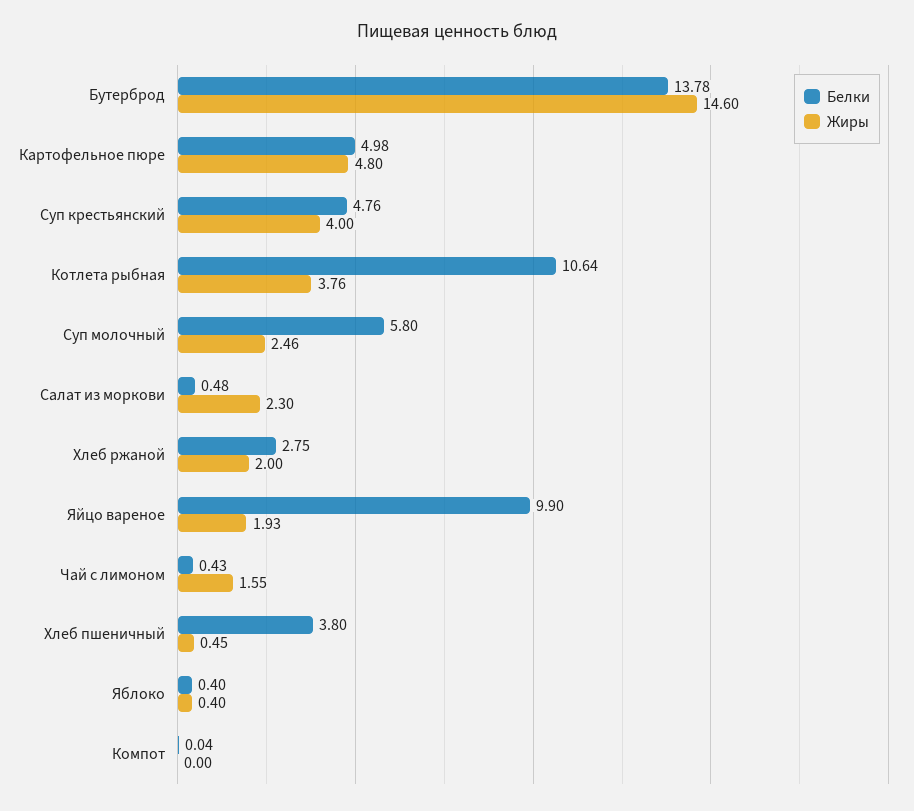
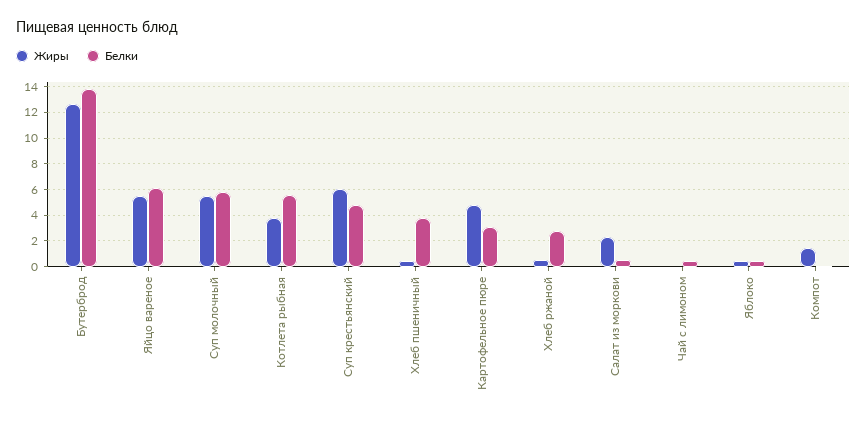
Жиры, Бутерброд: 14.6 -> 12.5
Белки, Картофельное пюре: 4.98 -> 3
Жиры, Суп крестьянский: 4 -> 6
Белки, Котлета рыбная: 10.64 -> 5.5
Жиры, Суп молочный: 2.46 -> 5.5
Жиры, Хлеб ржаной: 2 -> 0.5
Белки, Яйцо вареное: 9.9 -> 6
Жиры, Яйцо вареное: 1.93 -> 5.5
Жиры, Чай с лимоном: 1.55 -> 0
Жиры, Компот: 0 -> 1.5

